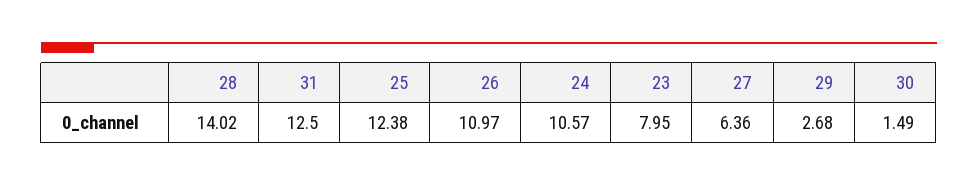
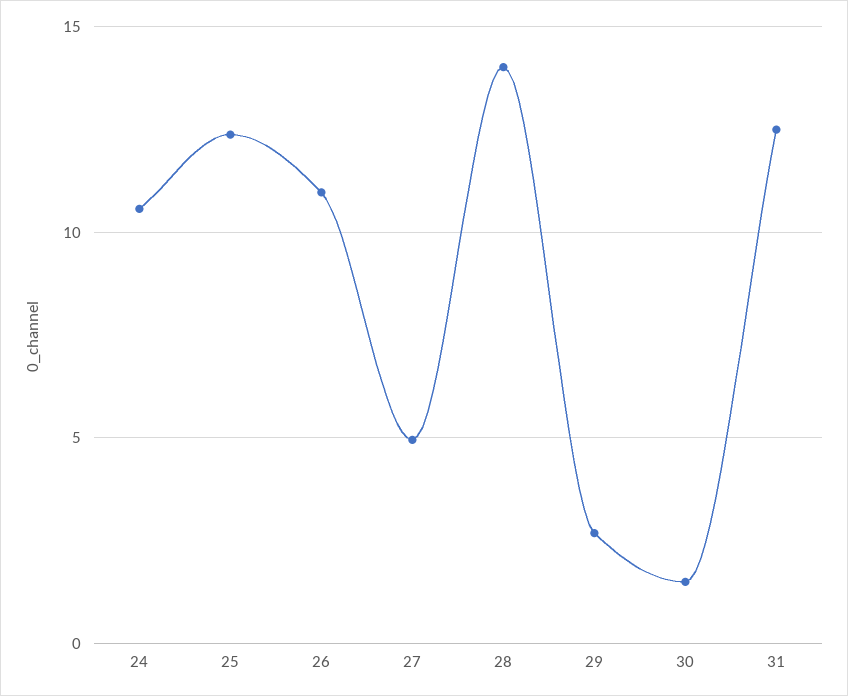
23: 7.95 -> none
27: 6.36 -> 5

